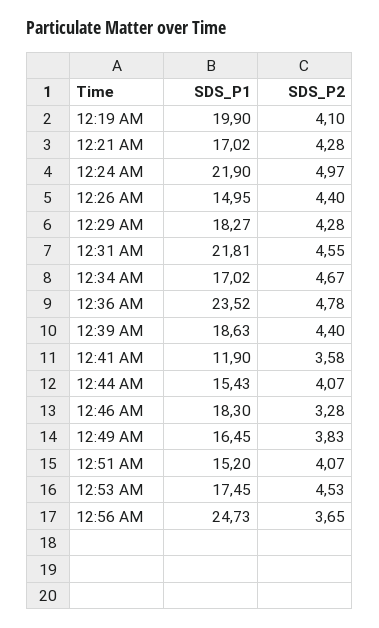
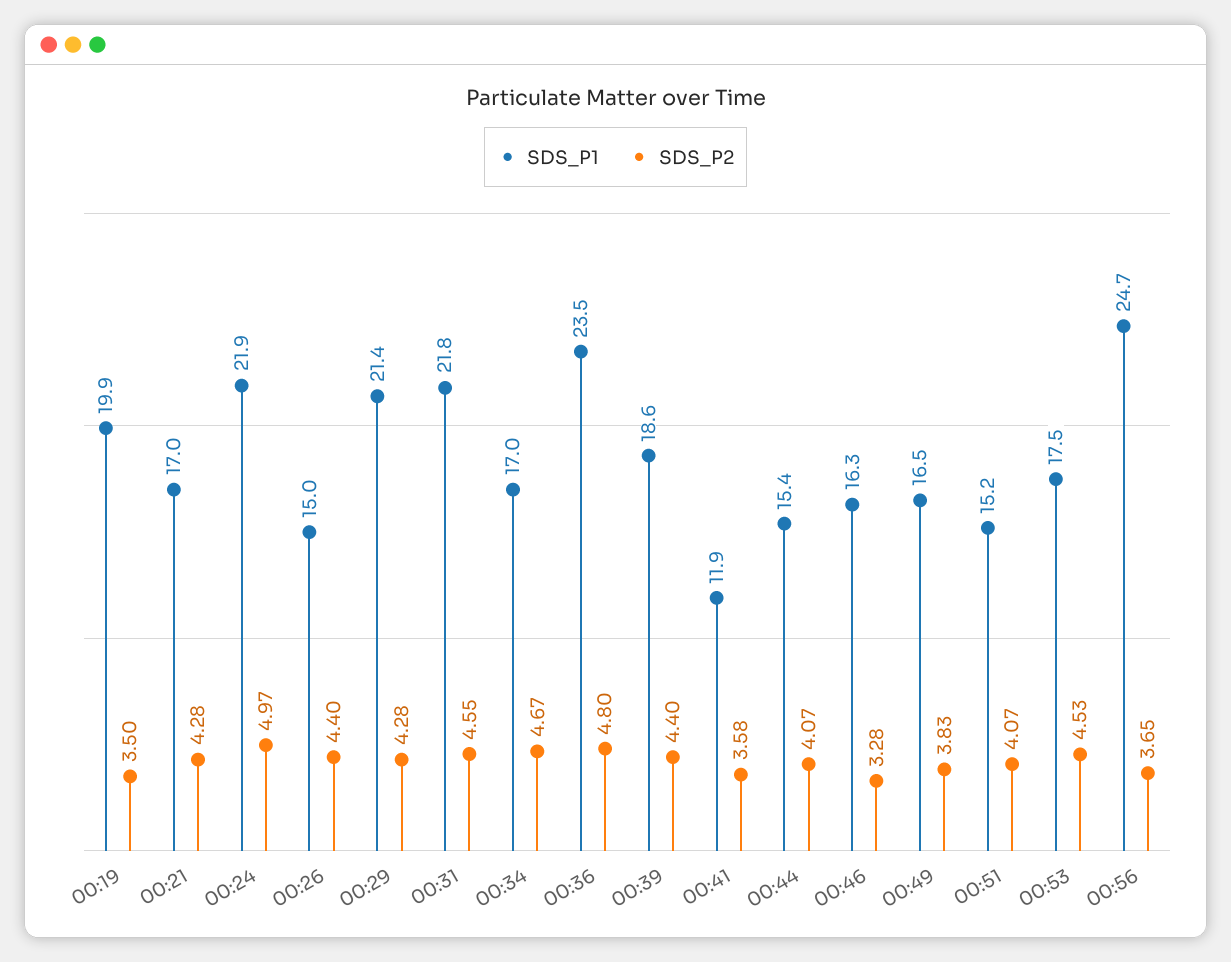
SDS_P2, 12:19 AM: 4.1 -> 3.5
SDS_P1, 12:29 AM: 18.27 -> 21.4
SDS_P2, 12:36 AM: 4.78 -> 4.8
SDS_P1, 12:46 AM: 18.3 -> 16.3

